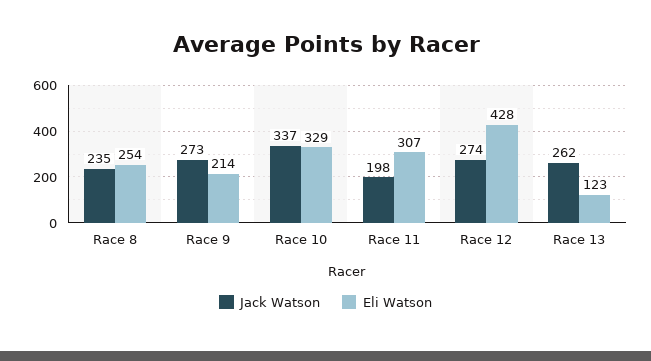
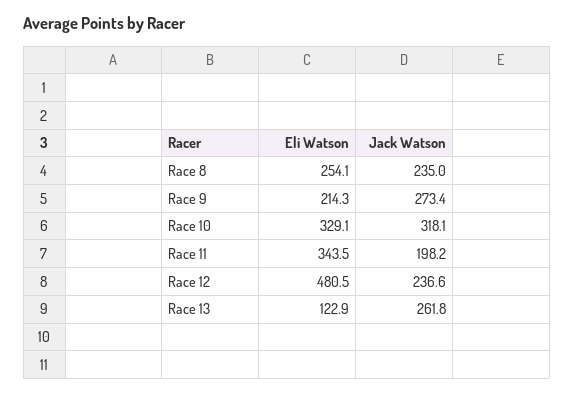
Jack Watson, Race 10: 337 -> 318.1
Eli Watson, Race 11: 307 -> 343.5
Jack Watson, Race 12: 274 -> 236.6
Eli Watson, Race 12: 428 -> 480.5

